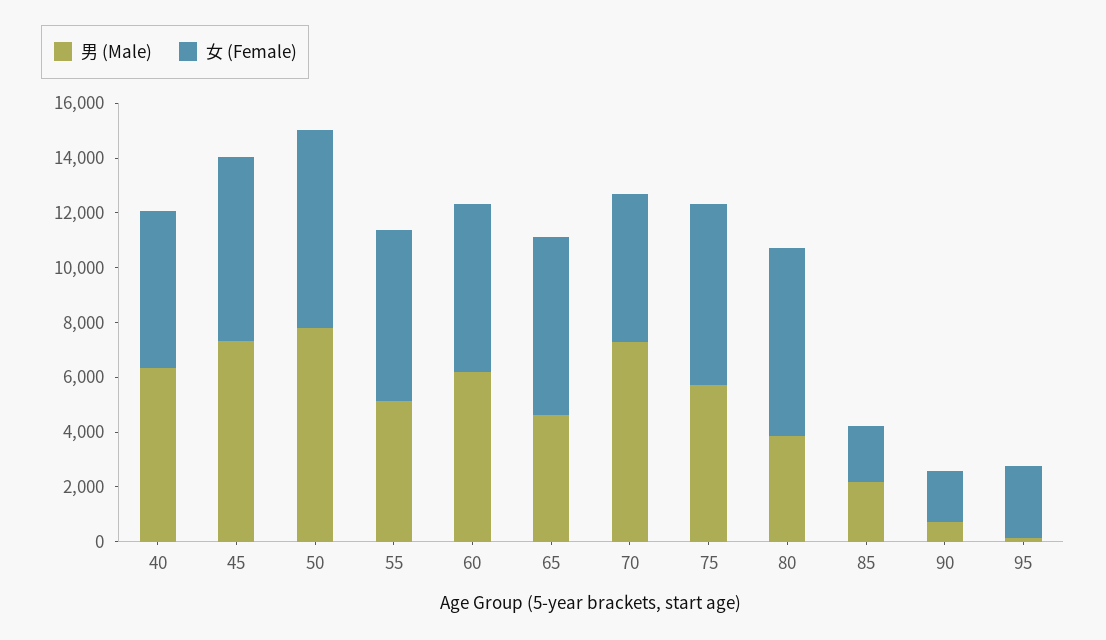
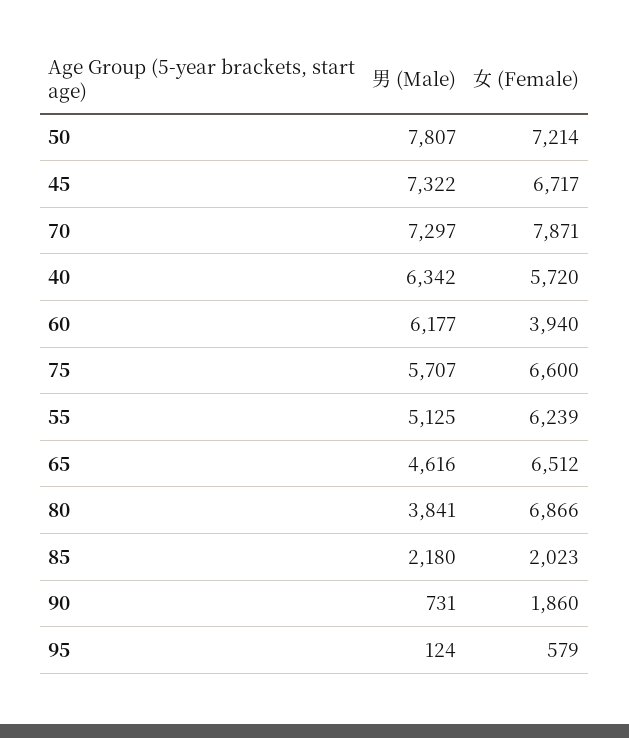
女 (Female), 60: 6000 -> 3940
女 (Female), 70: 5500 -> 7871
女 (Female), 95: 2500 -> 579

